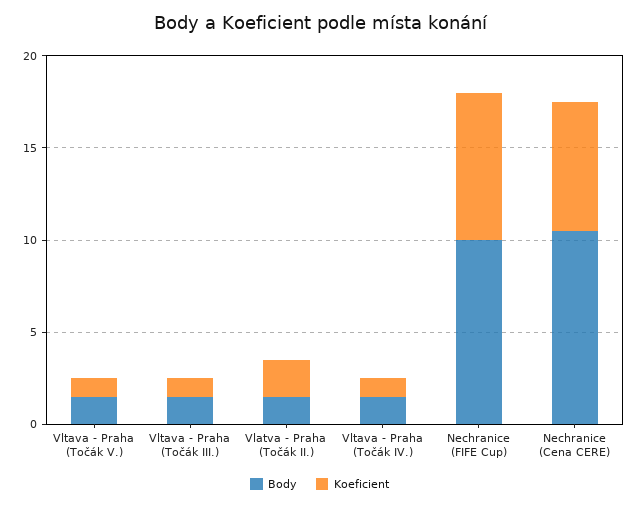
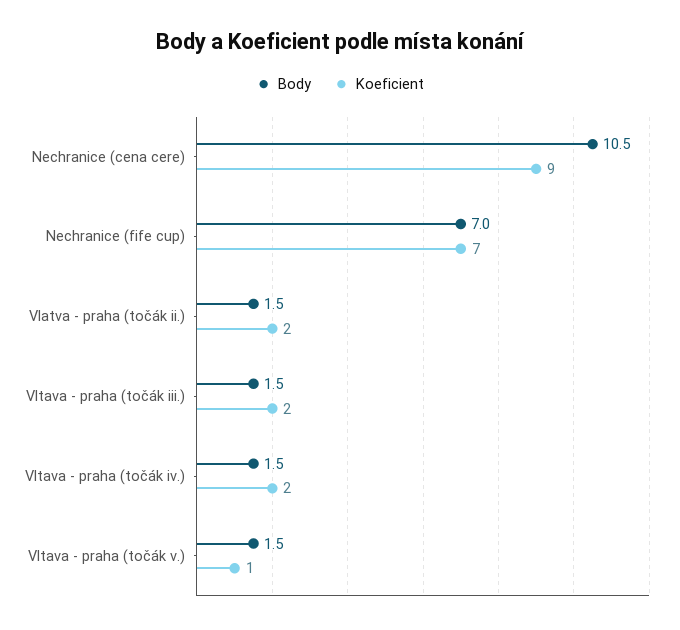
Koeficient, Vltava - Praha (Točák III.): 1 -> 2
Koeficient, Vltava - Praha (Točák IV.): 1 -> 2
Body, Nechranice (FIFE Cup): 10 -> 7
Koeficient, Nechranice (FIFE Cup): 8 -> 7
Koeficient, Nechranice (Cena CERE): 7 -> 9

